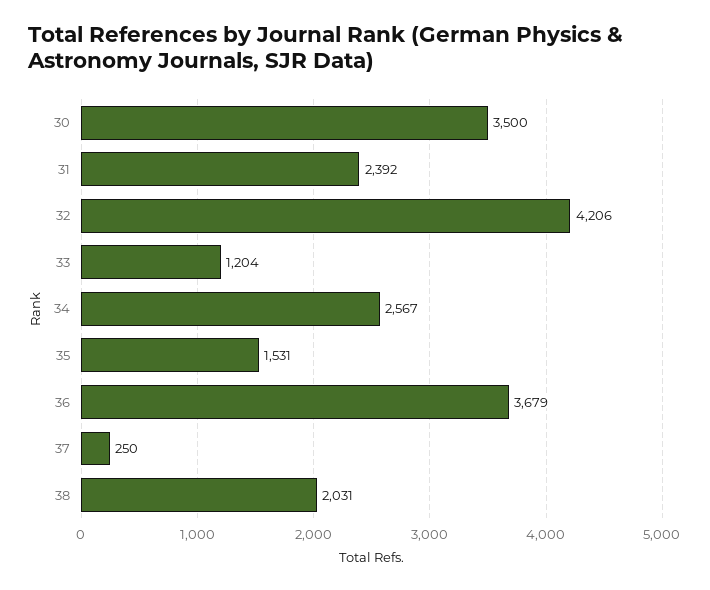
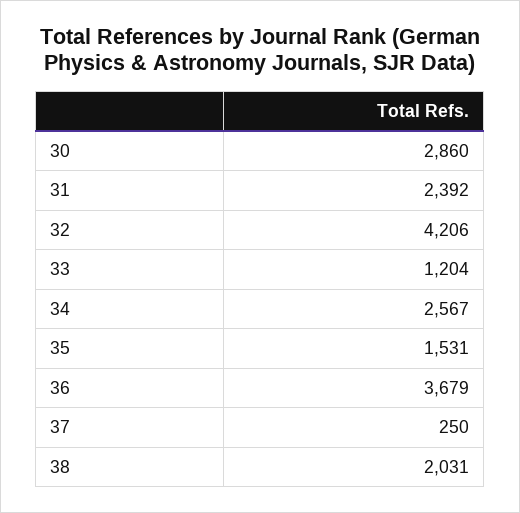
30: 3500 -> 2860

